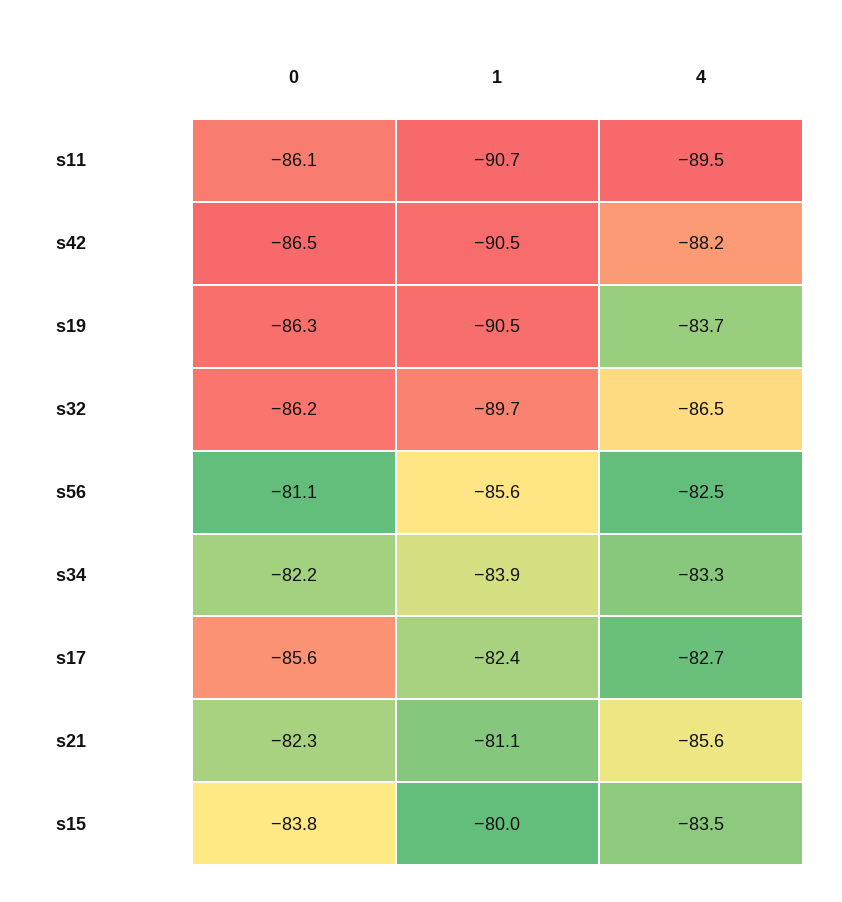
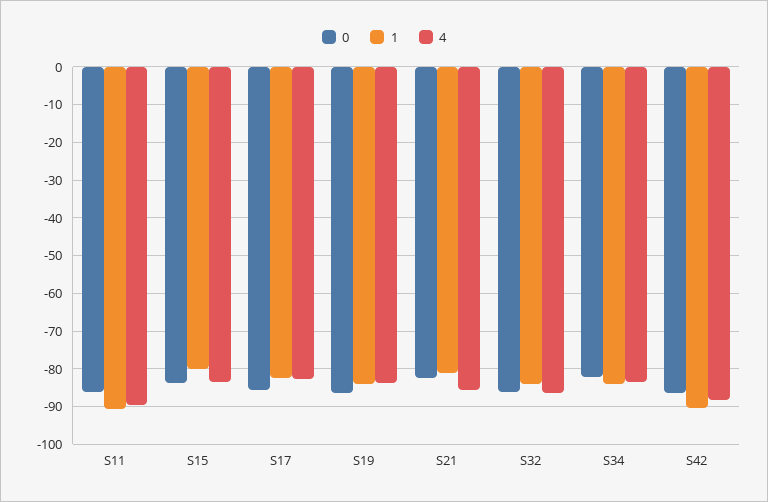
1, s19: -90.5 -> -84
1, s32: -89.7 -> -84
0, s56: -81.1 -> none
1, s56: -85.6 -> none
4, s56: -82.5 -> none

